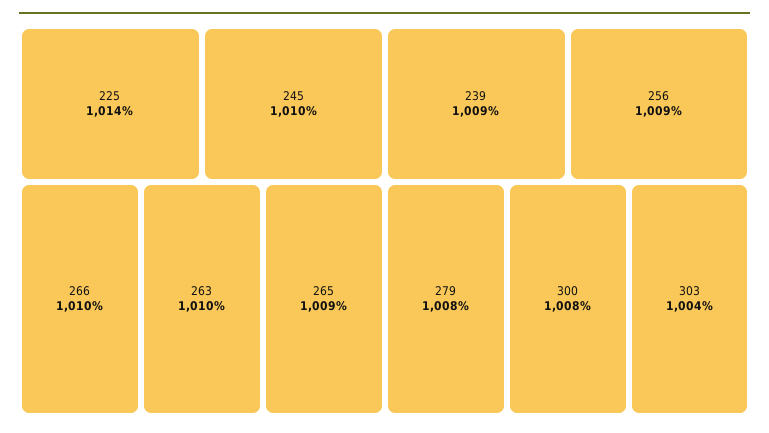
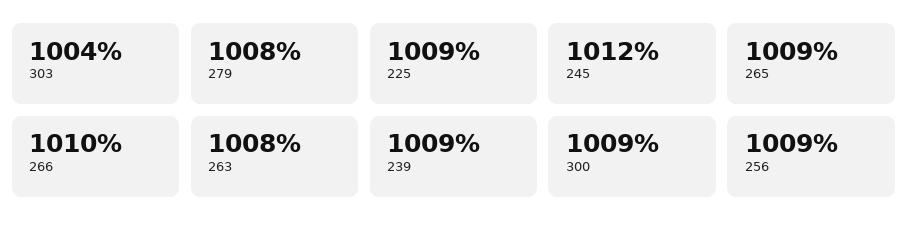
225: 1014 -> 1009
245: 1010 -> 1012
263: 1010 -> 1008
300: 1008 -> 1009

